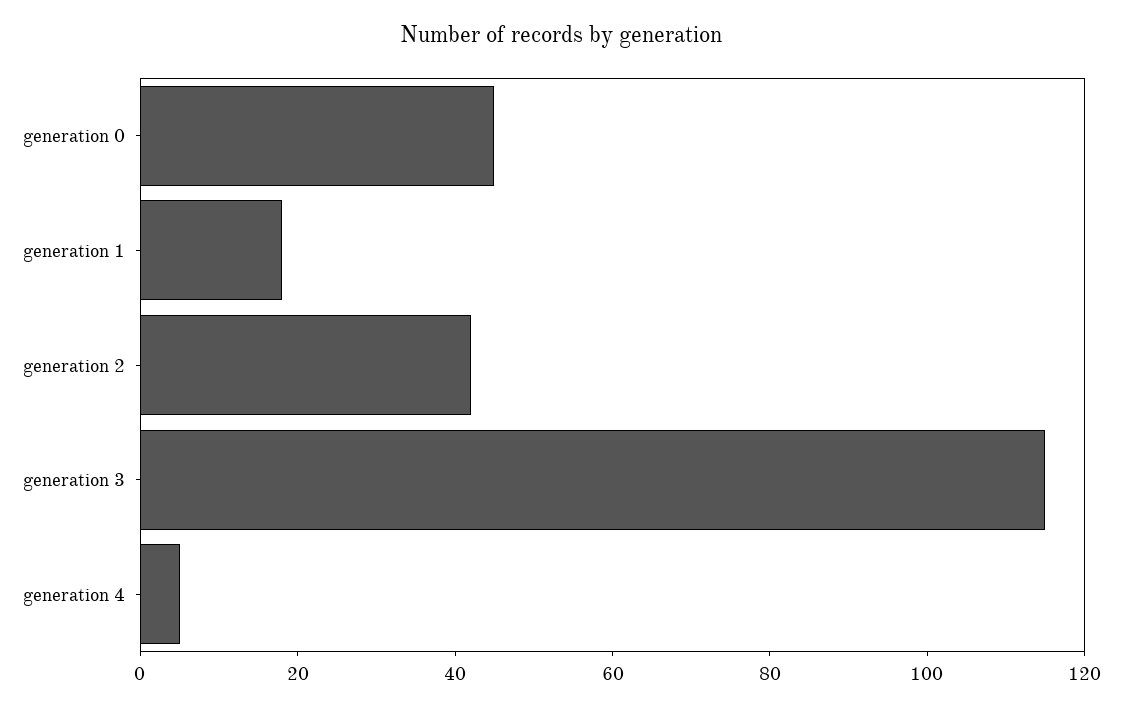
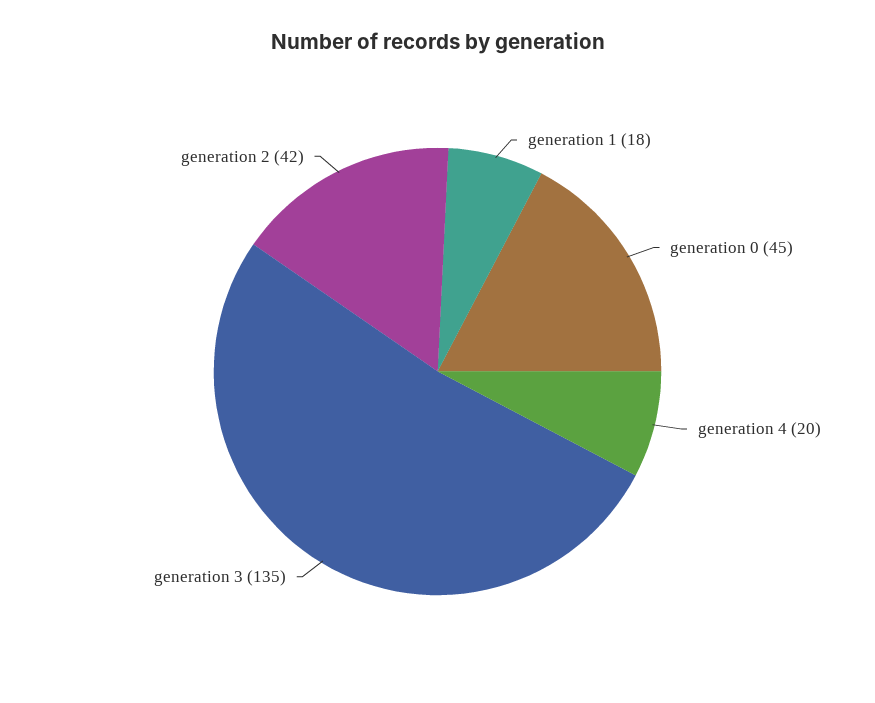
generation 3: 115 -> 135
generation 4: 5 -> 20

